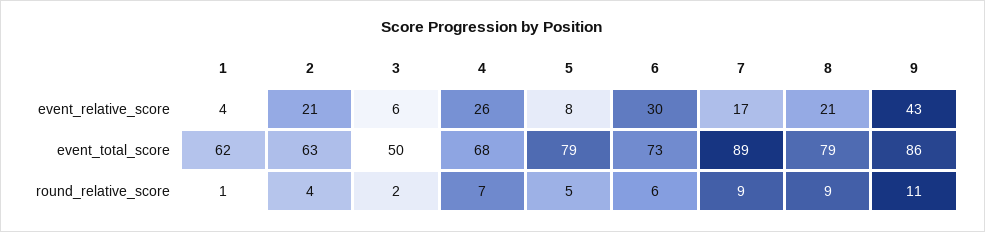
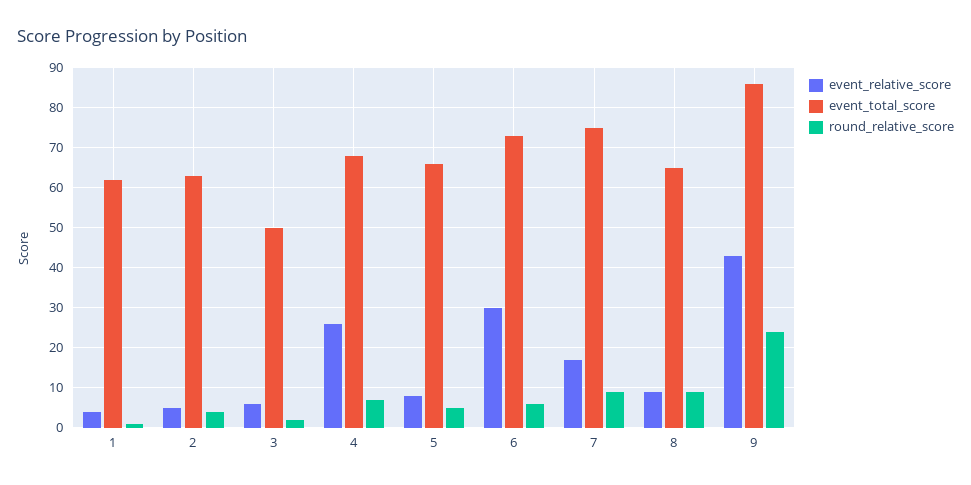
event_relative_score, 2: 21 -> 5
event_relative_score, 8: 21 -> 10
event_total_score, 5: 79 -> 65
event_total_score, 7: 89 -> 75
event_total_score, 8: 79 -> 65
round_relative_score, 9: 11 -> 25

